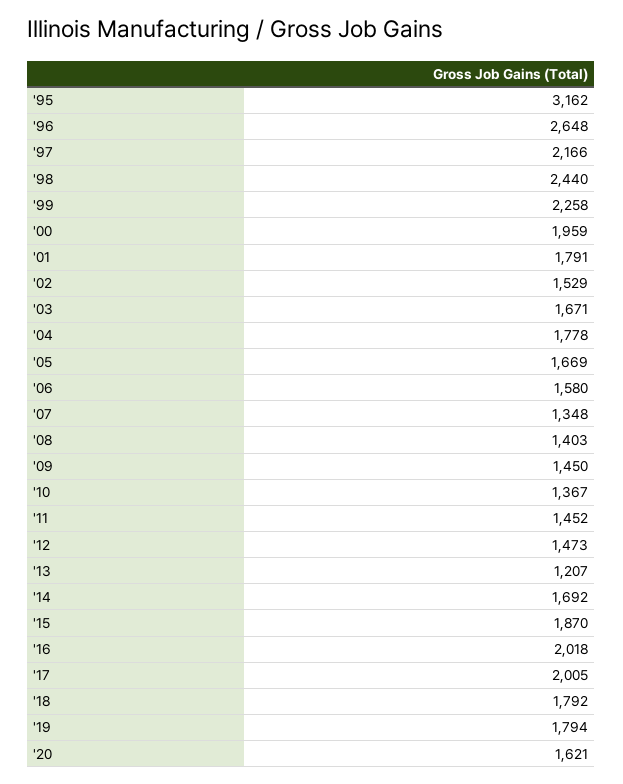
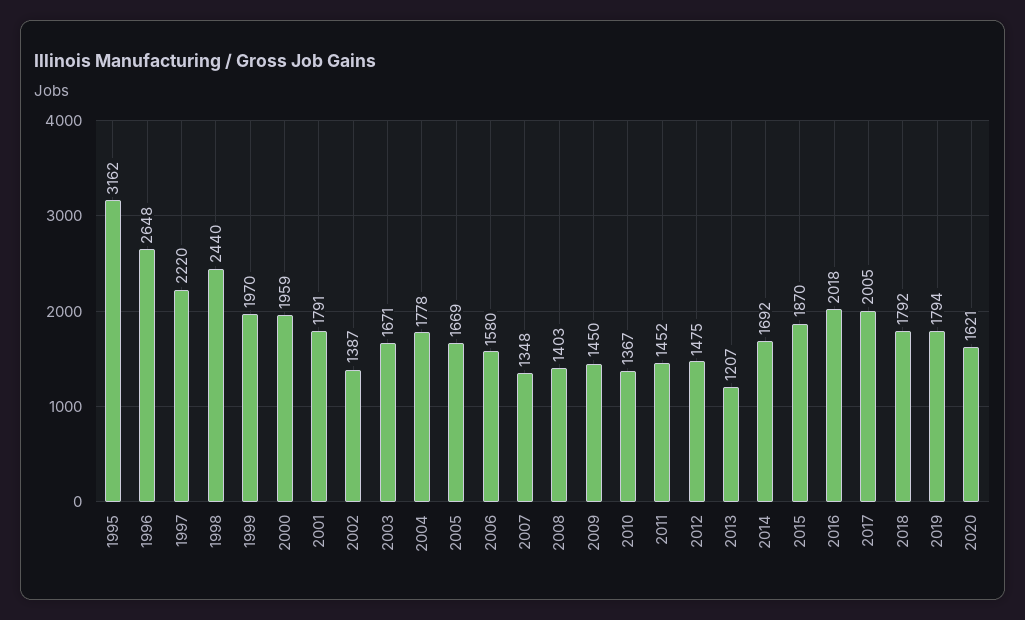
'97: 2166 -> 2220
'99: 2258 -> 1970
'02: 1529 -> 1387
'12: 1473 -> 1475

